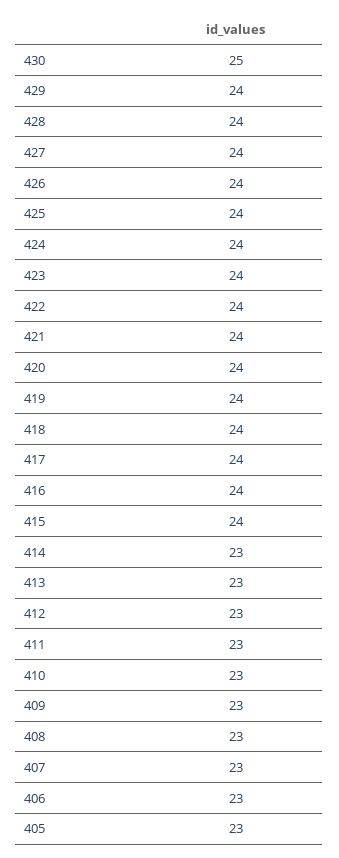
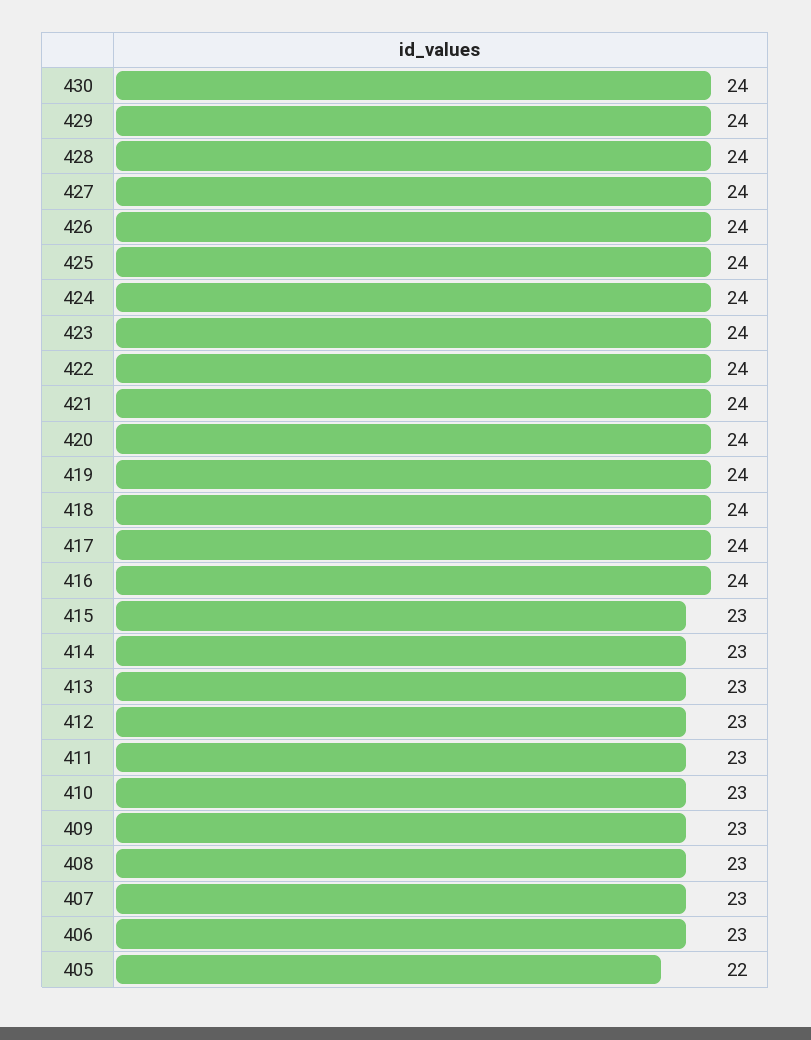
430: 25 -> 24
415: 24 -> 23
405: 23 -> 22

